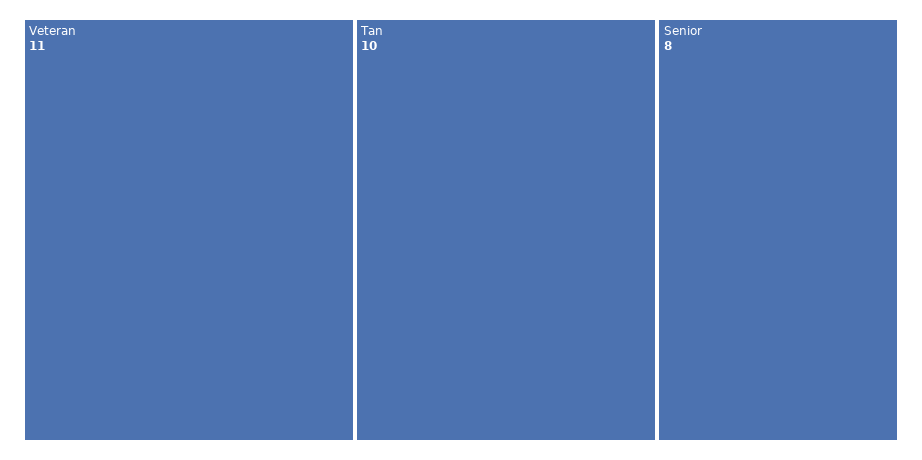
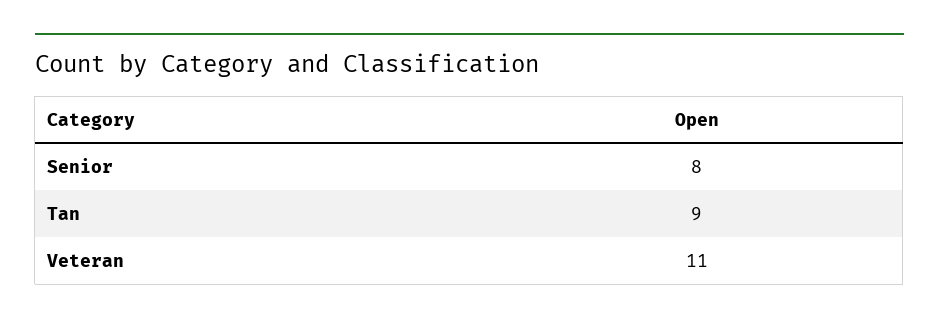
Tan: 10 -> 9

